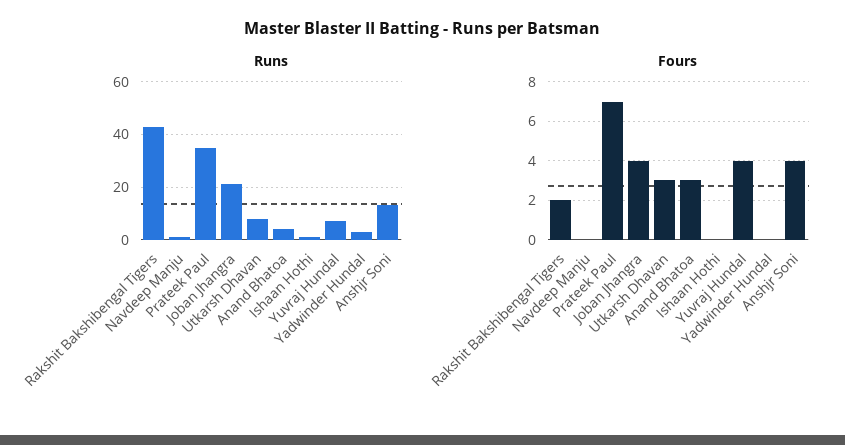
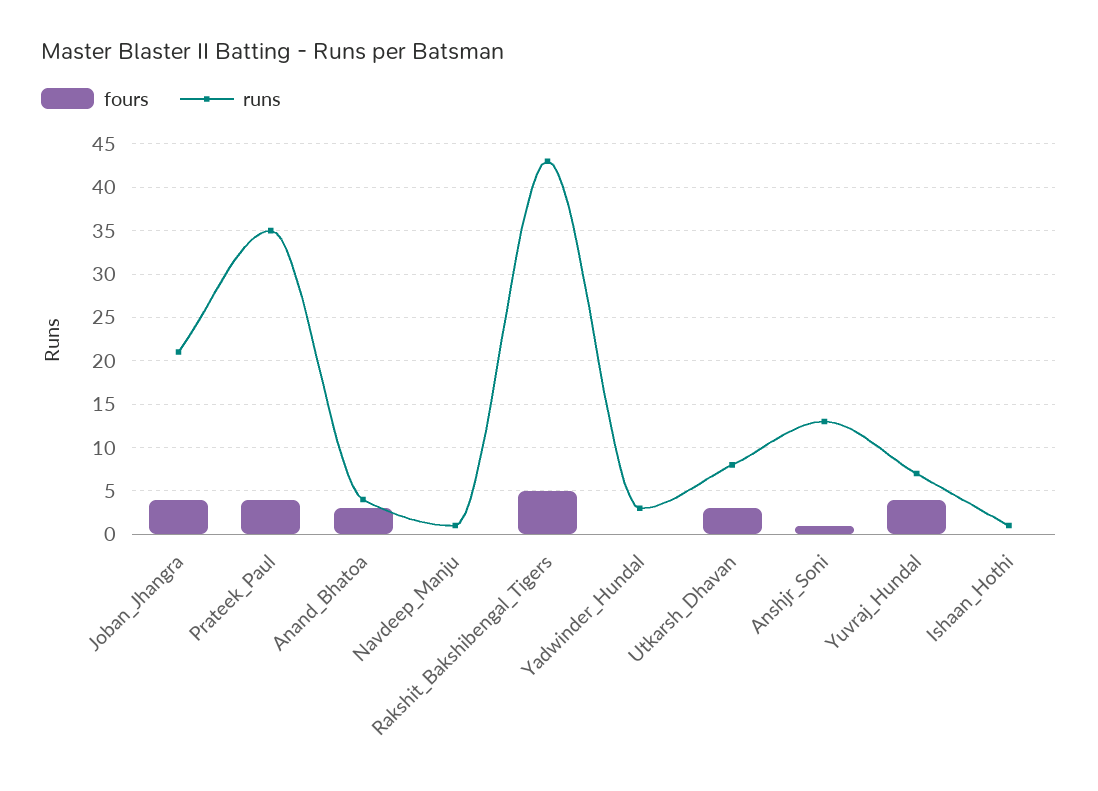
Fours, Rakshit Bakshibengal Tigers: 2 -> 5
Fours, Prateek Paul: 7 -> 4
Fours, Anshjr Soni: 4 -> 1

